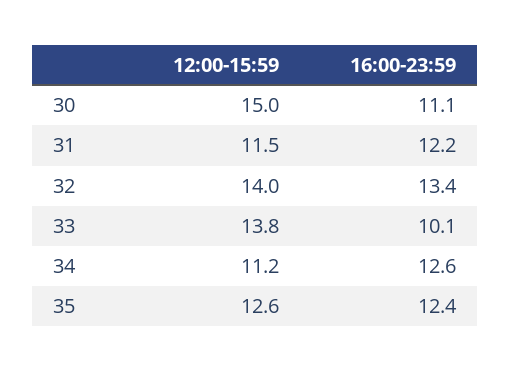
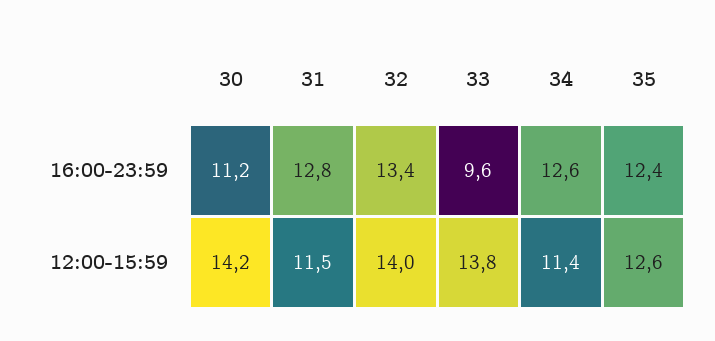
12:00-15:59, 30: 15 -> 14.2
16:00-23:59, 30: 11.1 -> 11.2
16:00-23:59, 31: 12.2 -> 12.8
16:00-23:59, 33: 10.1 -> 9.6
12:00-15:59, 34: 11.2 -> 11.4

